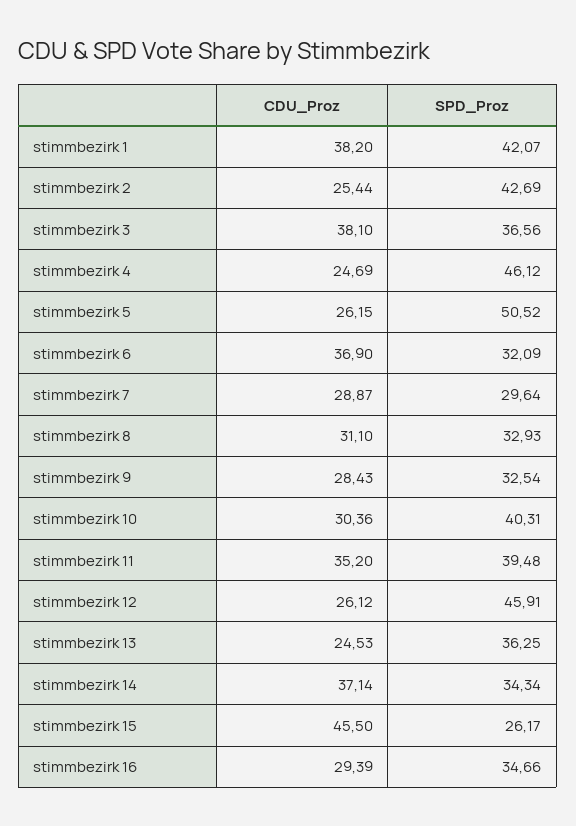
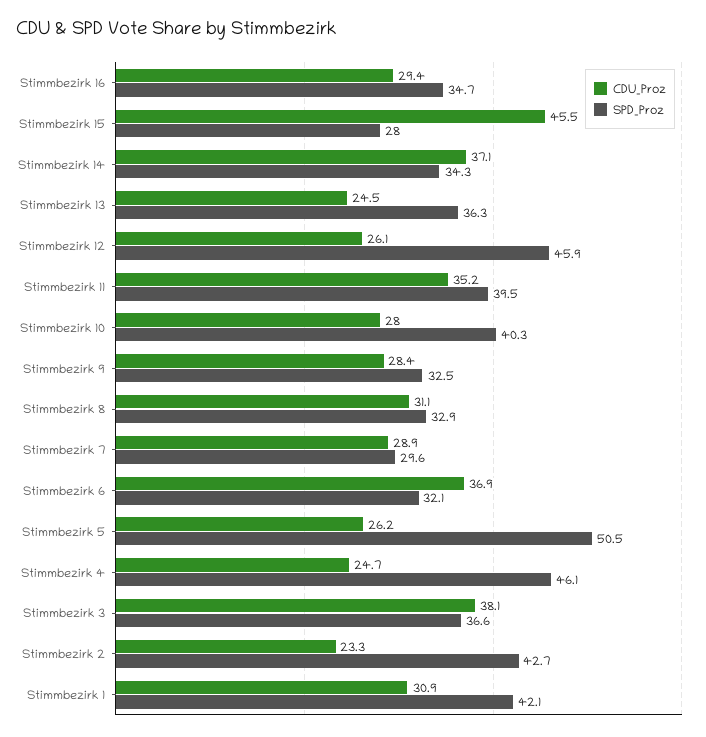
CDU_Proz, stimmbezirk 1: 38.2 -> 30.9
CDU_Proz, stimmbezirk 2: 25.44 -> 23.3
CDU_Proz, stimmbezirk 10: 30.36 -> 28
SPD_Proz, stimmbezirk 15: 26.17 -> 28

